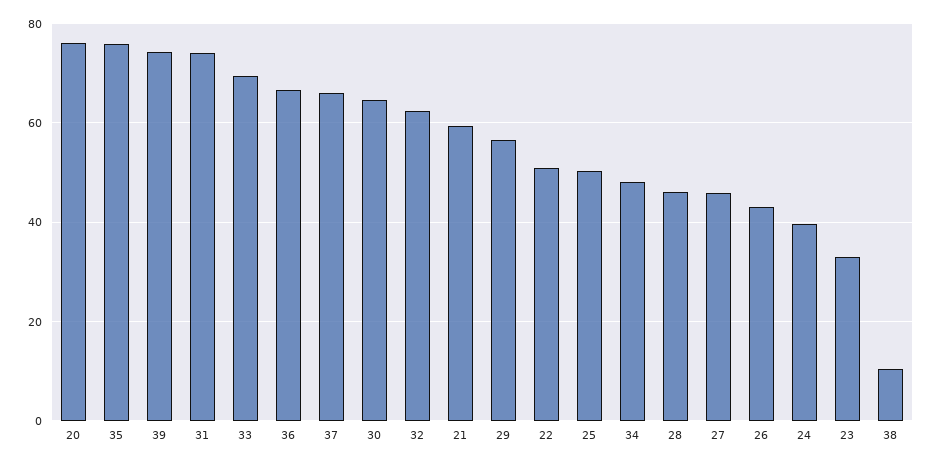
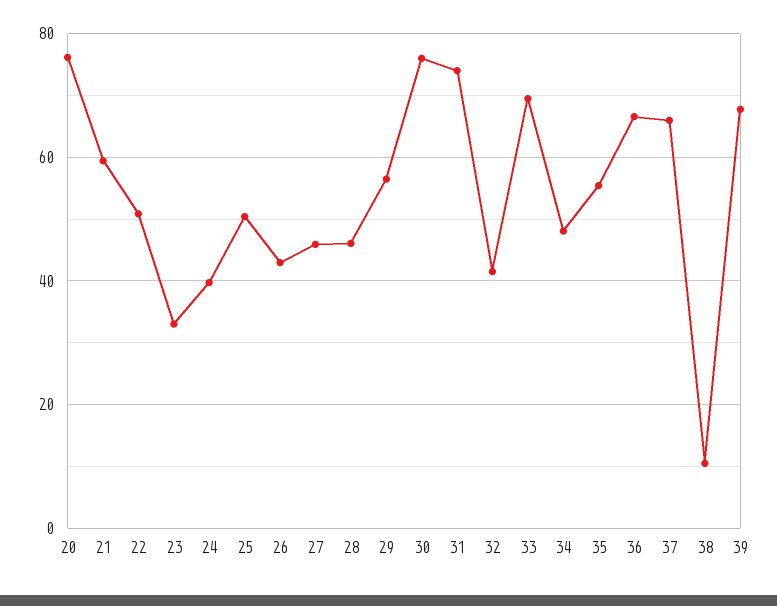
35: 76 -> 56
39: 74 -> 68
30: 64 -> 76
32: 62 -> 42

